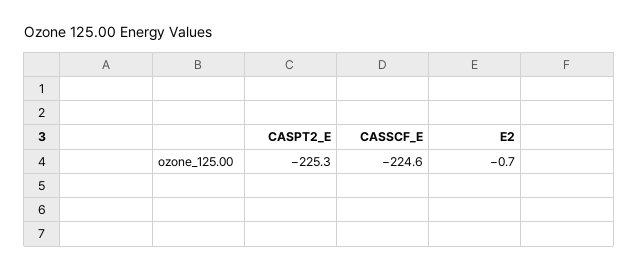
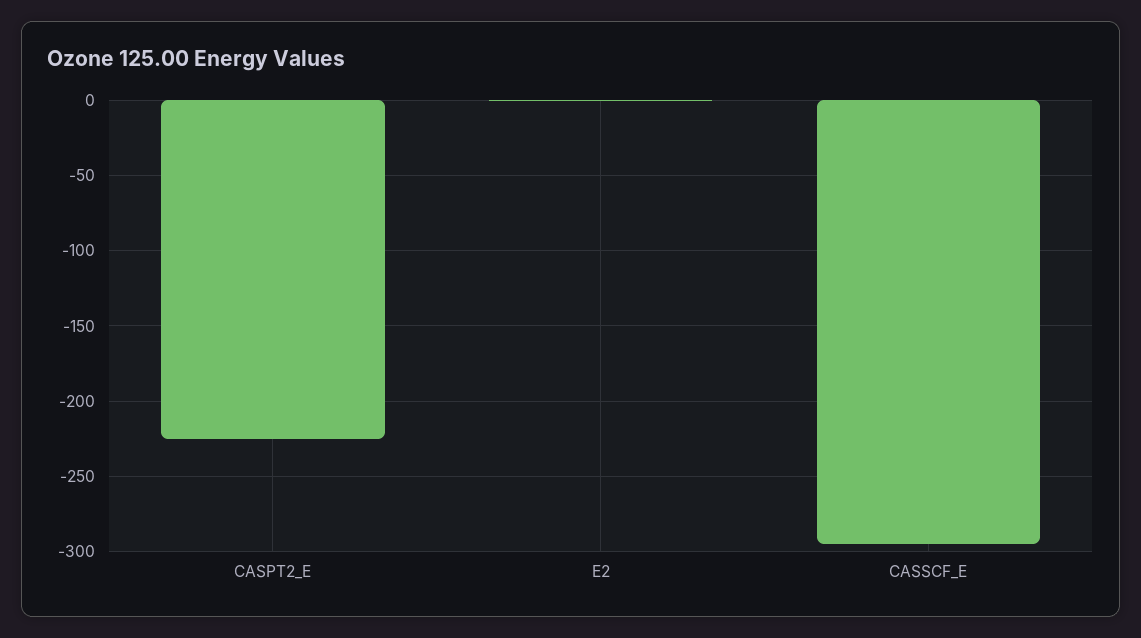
CASSCF_E: -224.6 -> -295

